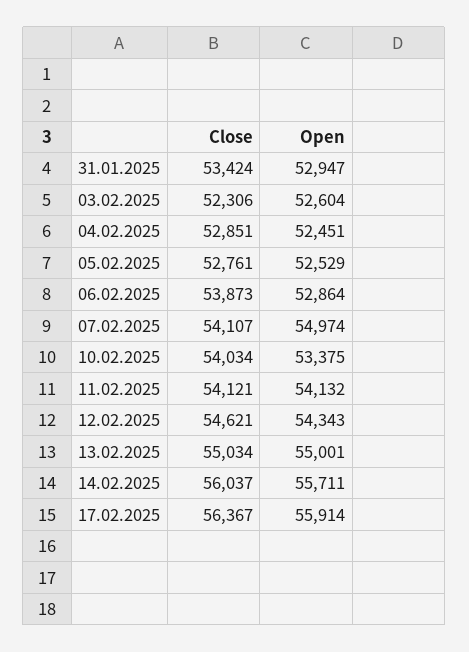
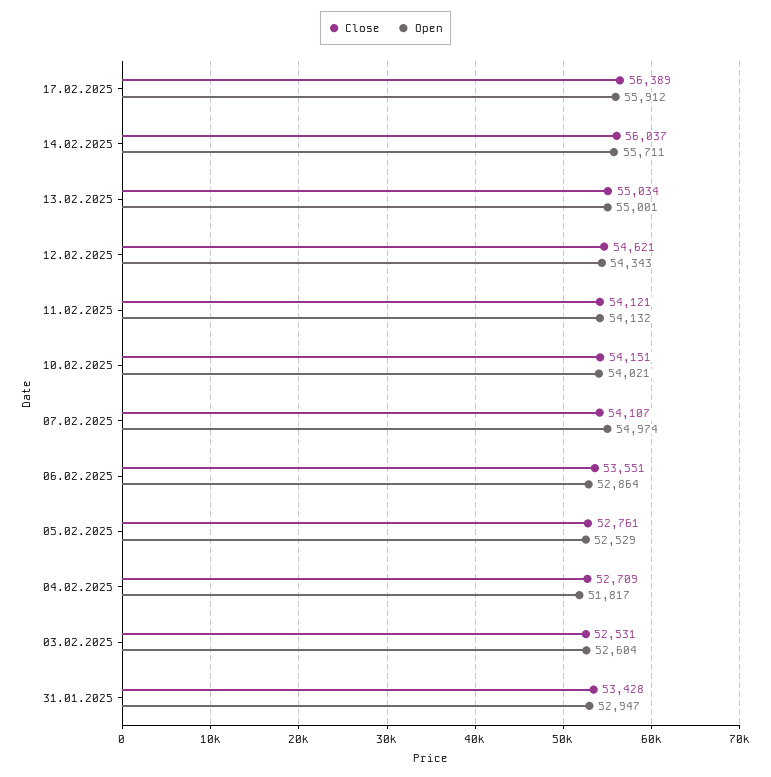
Close, 31.01.2025: 53424 -> 53428
Close, 03.02.2025: 52306 -> 52531
Close, 04.02.2025: 52851 -> 52709
Open, 04.02.2025: 52451 -> 51817
Close, 06.02.2025: 53873 -> 53551
Close, 10.02.2025: 54034 -> 54151
Open, 10.02.2025: 53375 -> 54021
Close, 17.02.2025: 56367 -> 56389
Open, 17.02.2025: 55914 -> 55912

